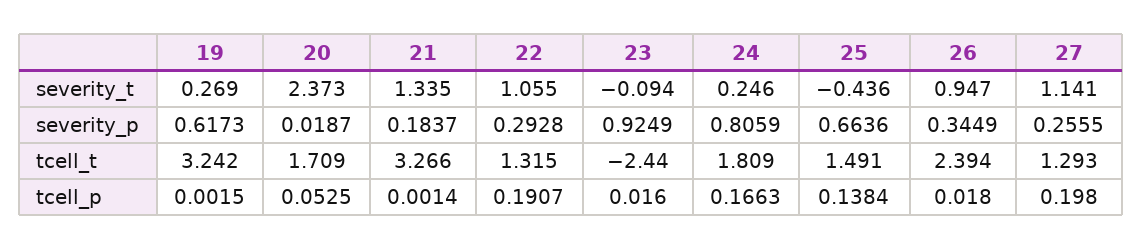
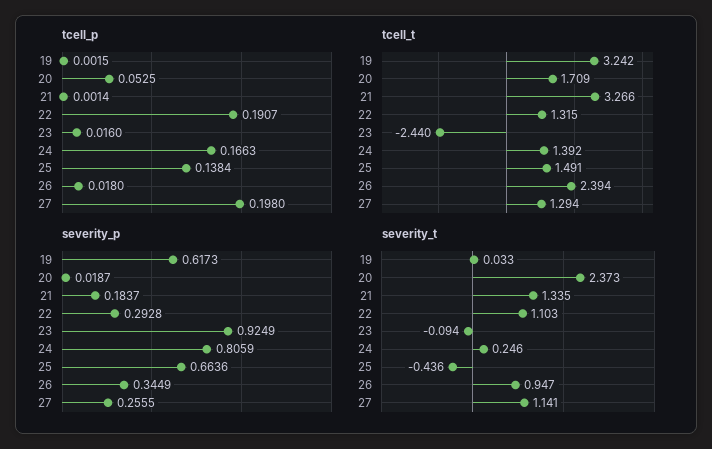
severity_t, 19: 0.269 -> 0.033
severity_t, 22: 1.055 -> 1.103
tcell_t, 24: 1.809 -> 1.392
tcell_t, 27: 1.293 -> 1.294

